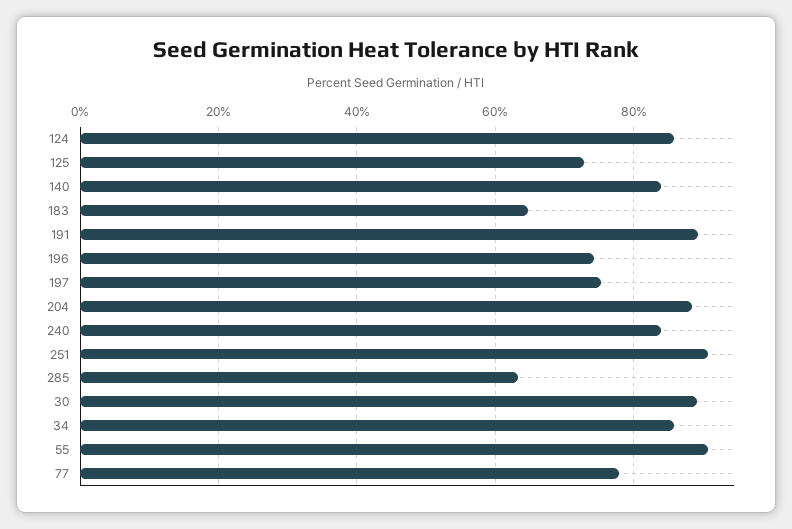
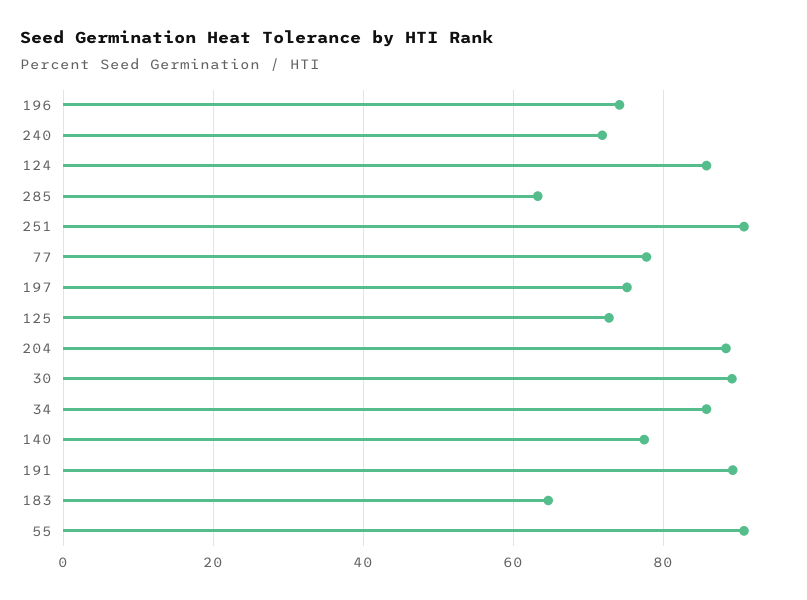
140: 84 -> 78
240: 84 -> 72

